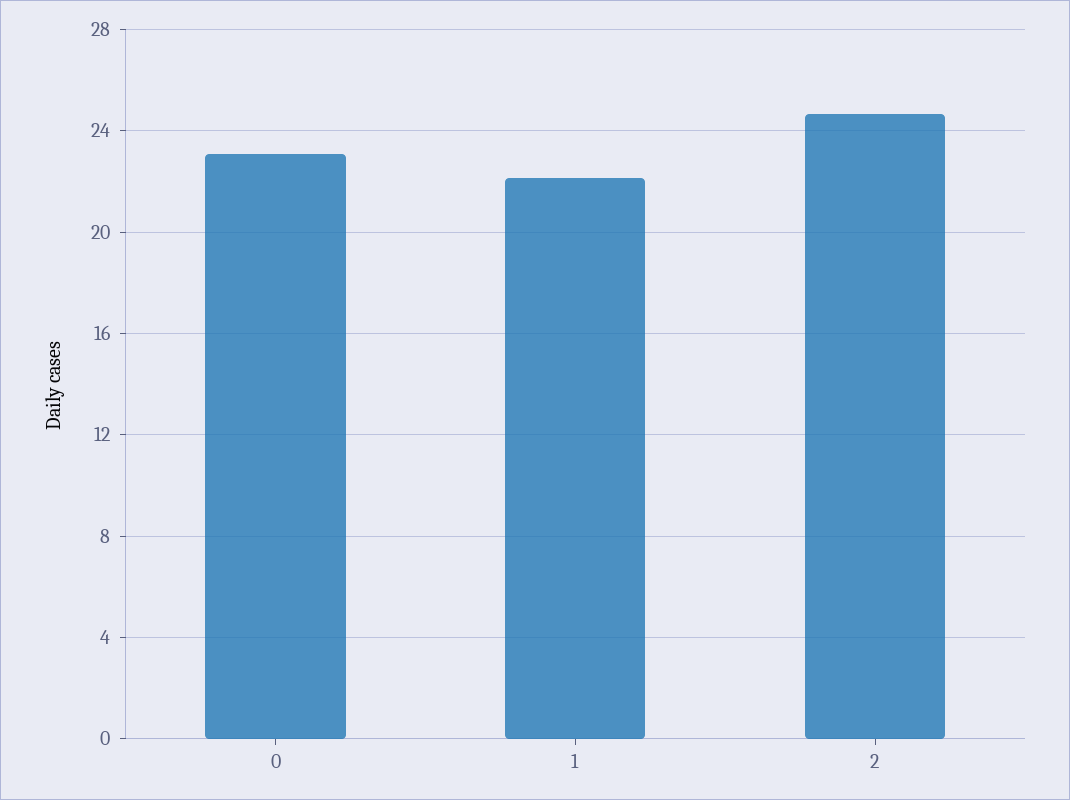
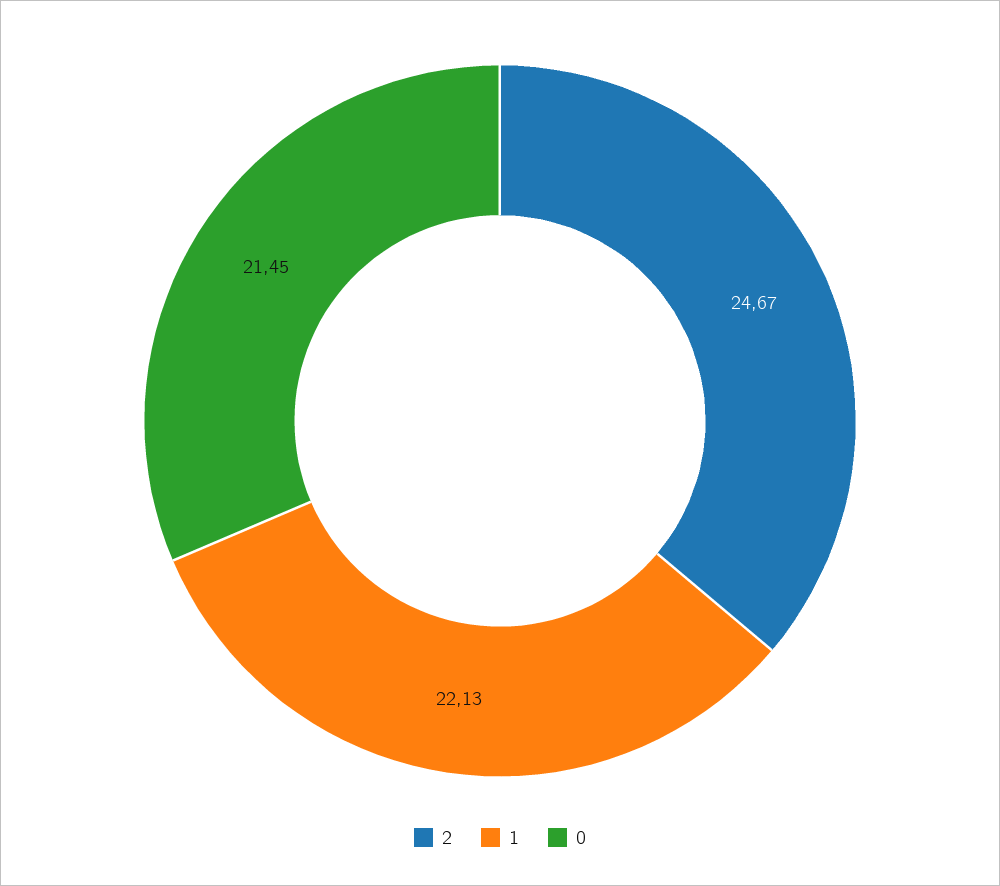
0: 23 -> 21.45

